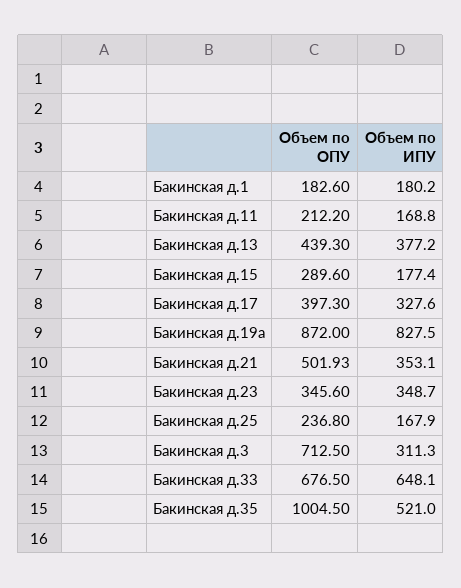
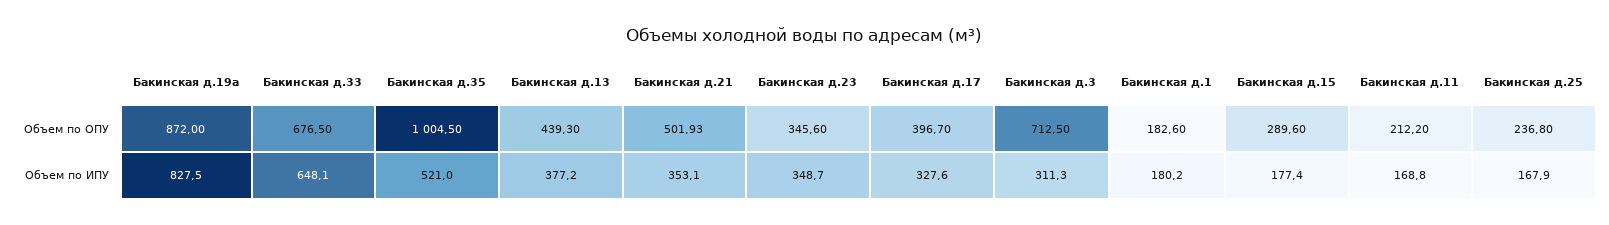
Объем по ОПУ, Бакинская д.17: 397.3 -> 396.7

